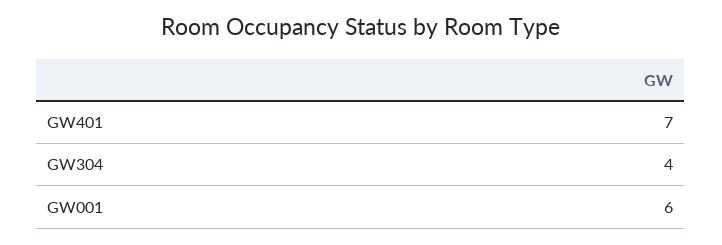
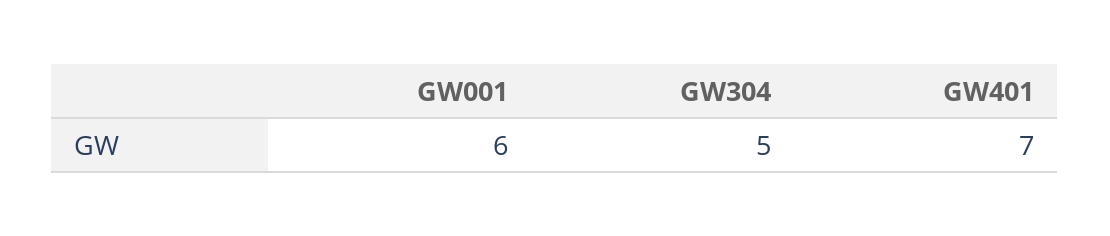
GW304: 4 -> 5

